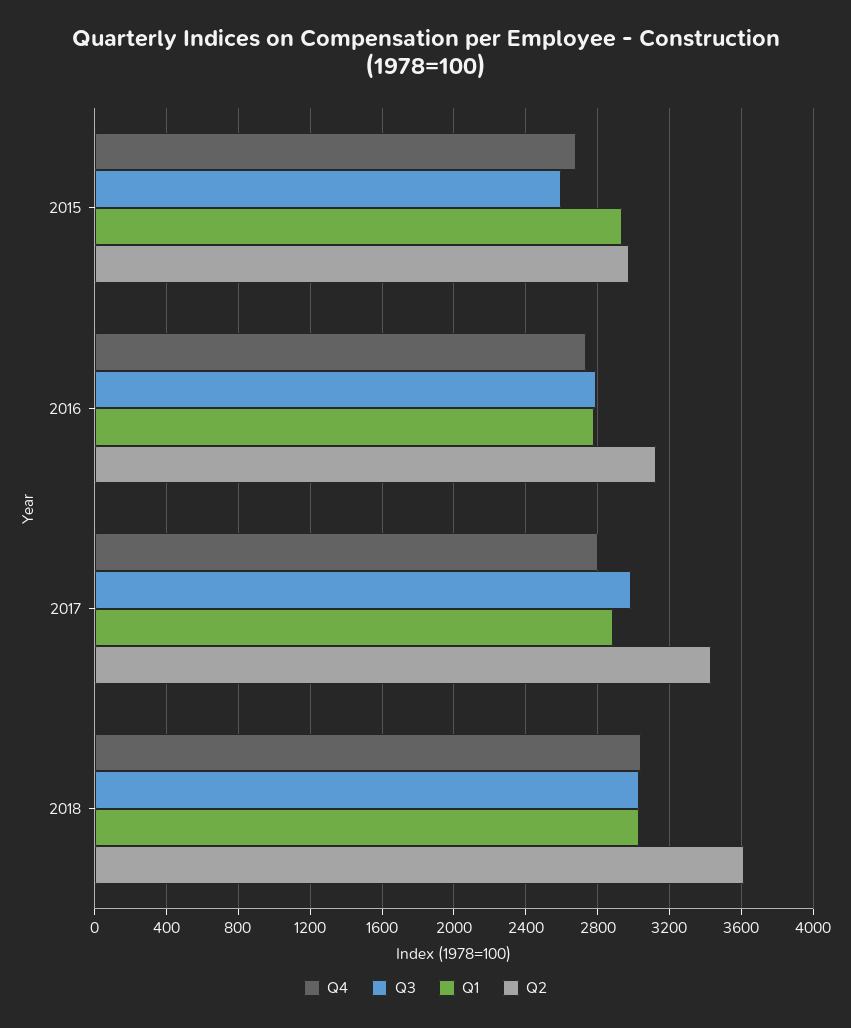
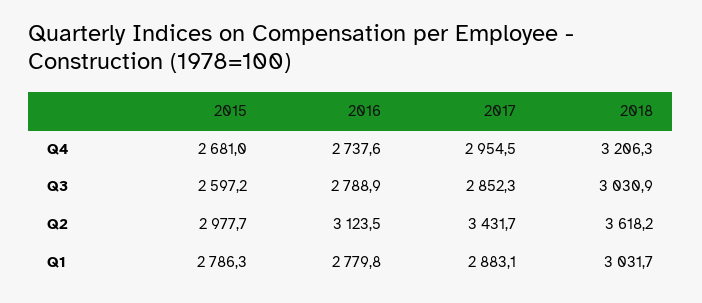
Q1, 2015: 2950 -> 2786.3
Q4, 2017: 2800 -> 2954.5
Q3, 2017: 3000 -> 2852.3
Q4, 2018: 3050 -> 3206.3

